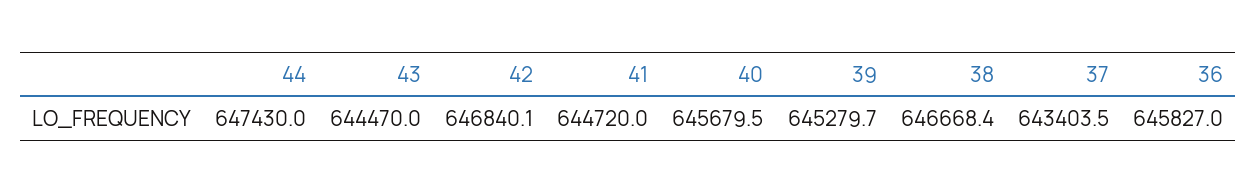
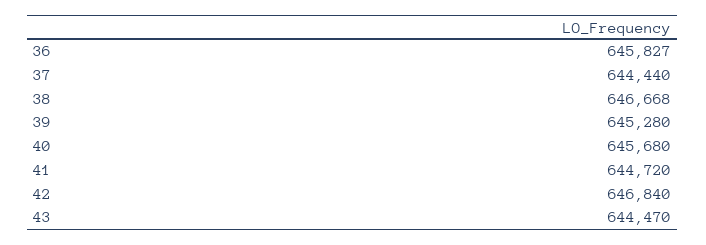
44: 647430 -> none
37: 643403.5 -> 644440

